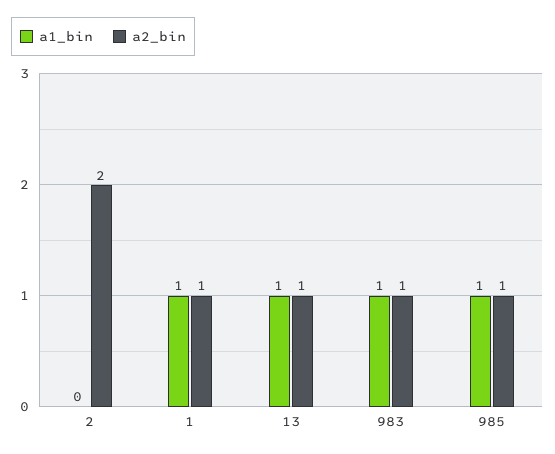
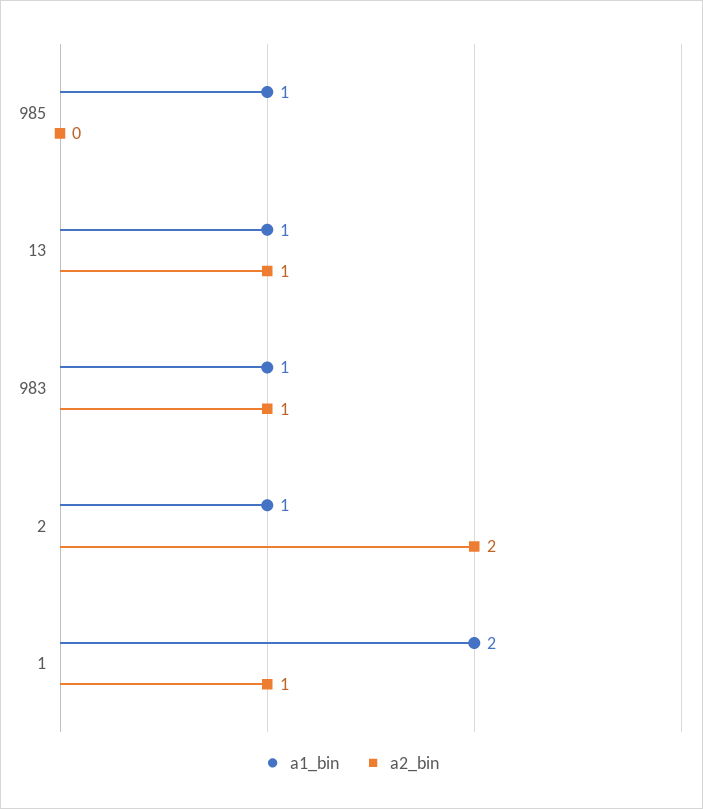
a1_bin, 2: 0 -> 1
a1_bin, 1: 1 -> 2
a2_bin, 985: 1 -> 0

